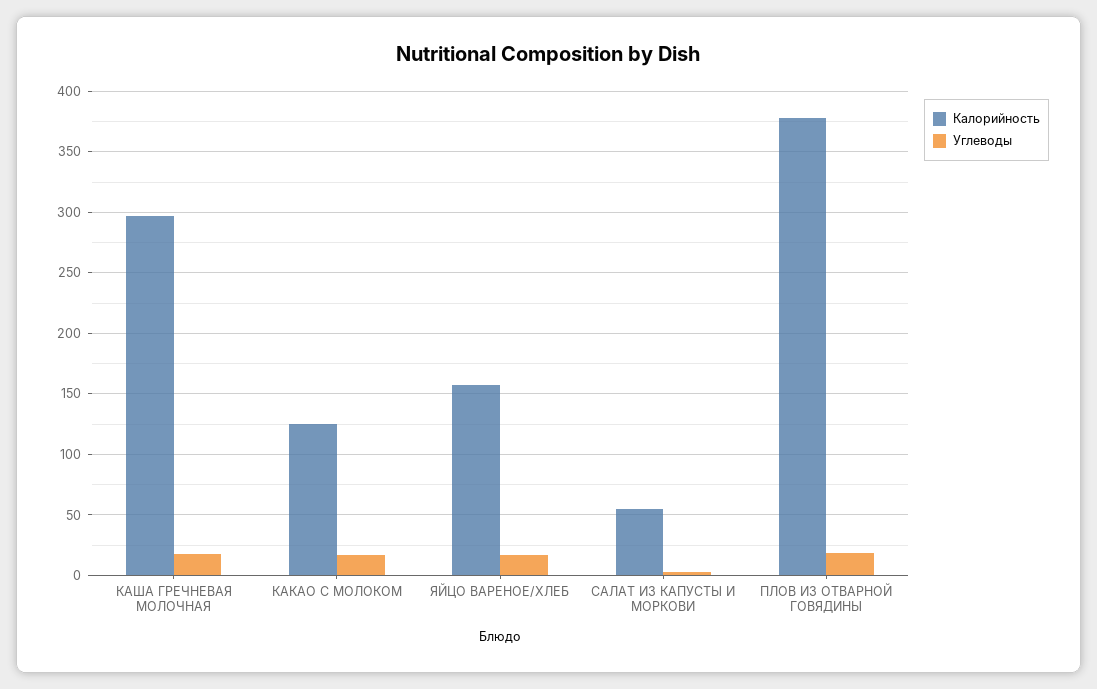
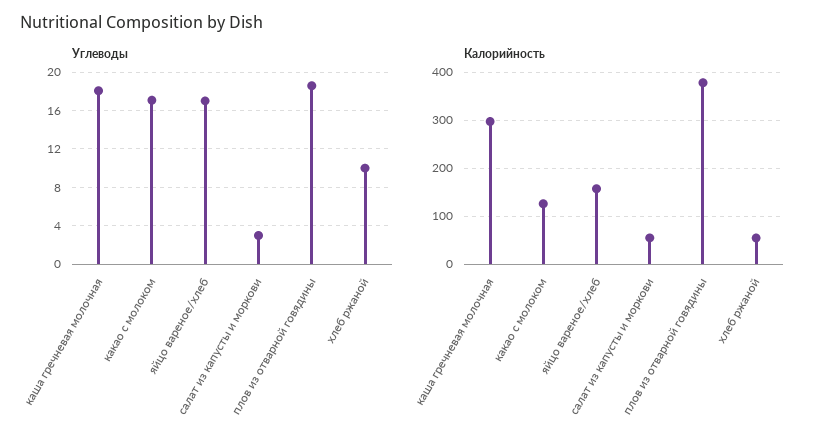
Углеводы, хлеб ржаной: none -> 10
Калорийность, хлеб ржаной: none -> 60

